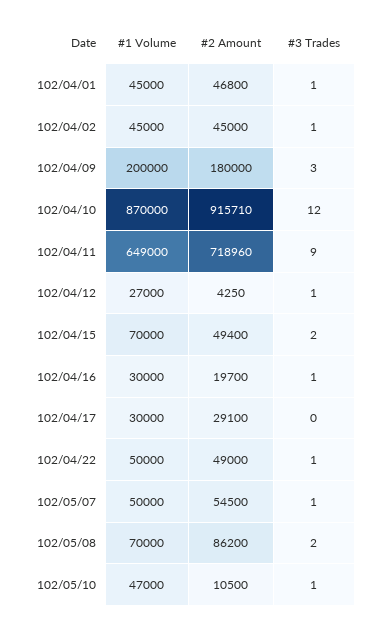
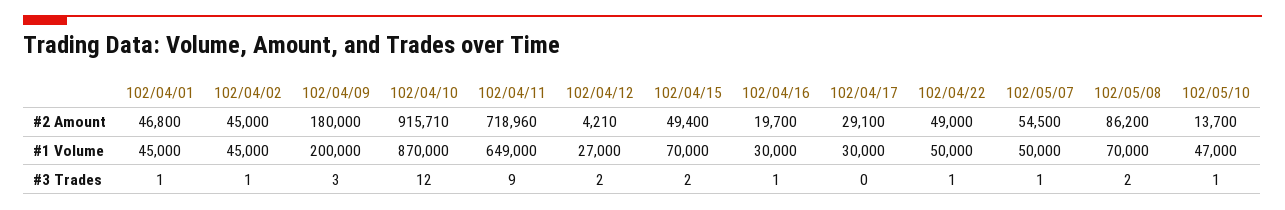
#2 Amount, 102/04/12: 4250 -> 4210
#3 Trades, 102/04/12: 1 -> 2
#2 Amount, 102/05/10: 10500 -> 13700

